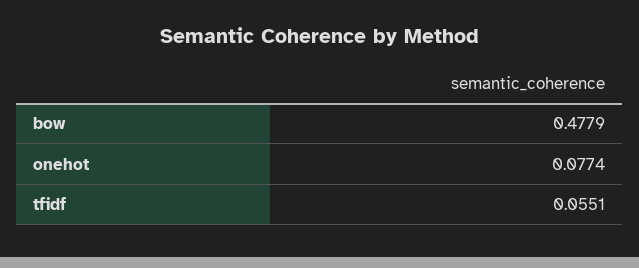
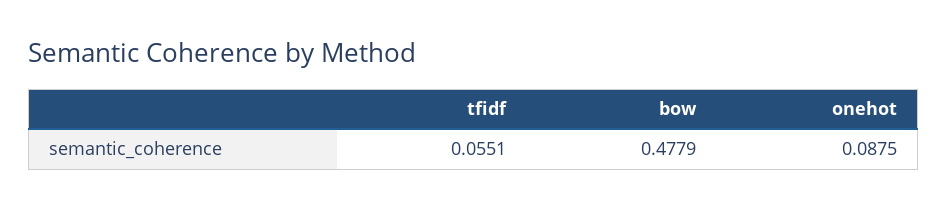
onehot: 0.0774 -> 0.0875

